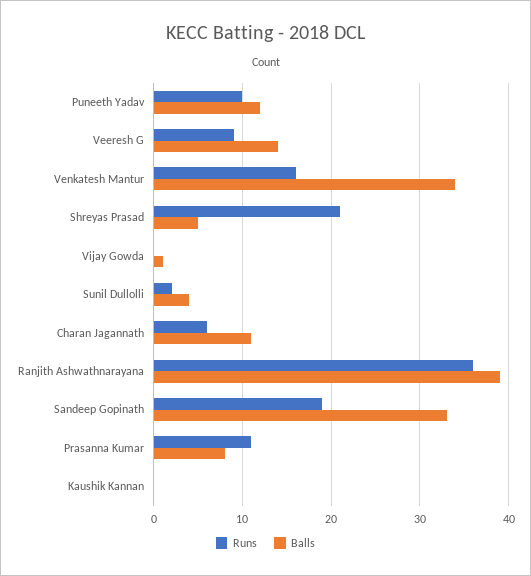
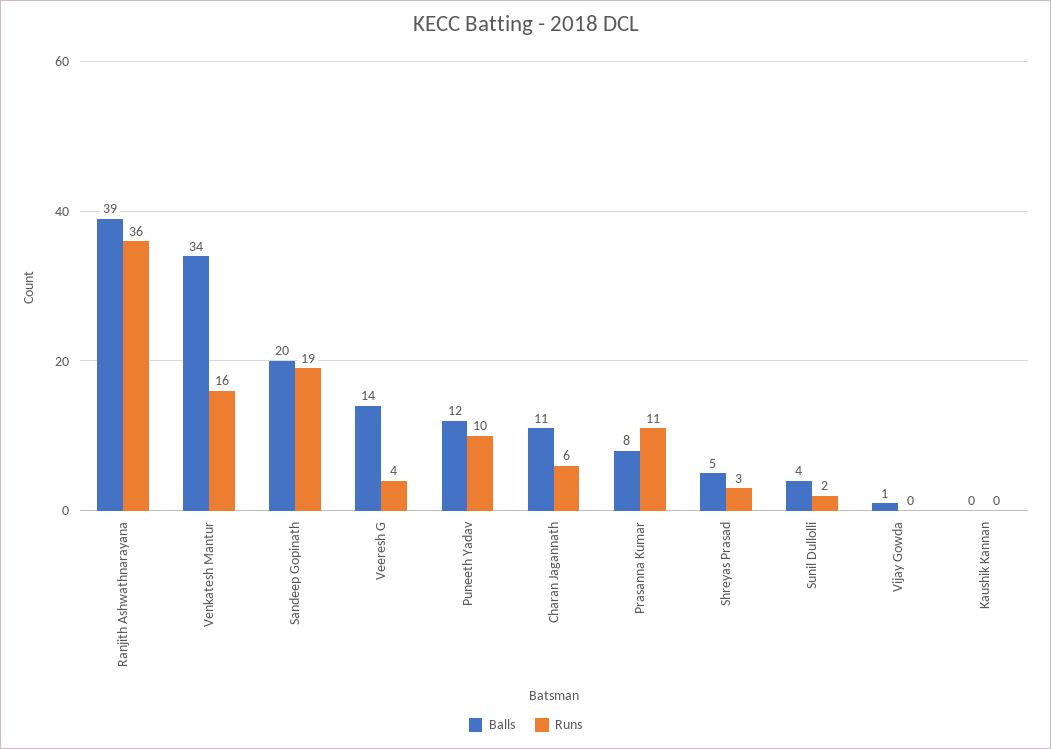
Runs, Veeresh G: 9 -> 4
Runs, Shreyas Prasad: 21 -> 3
Balls, Sandeep Gopinath: 33 -> 20

